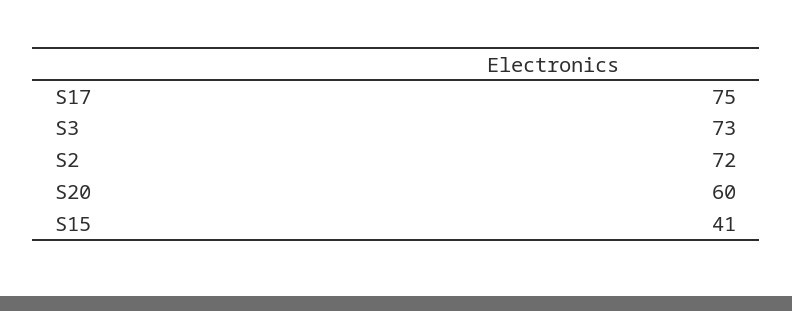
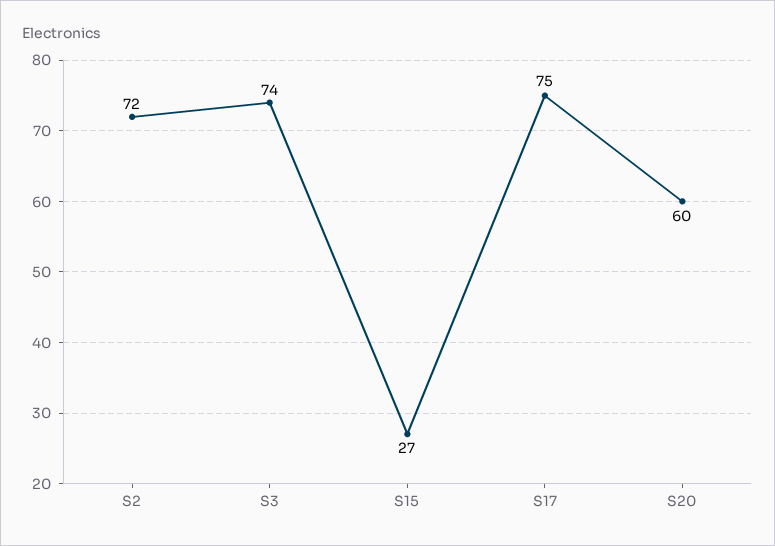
S3: 73 -> 74
S15: 41 -> 27

